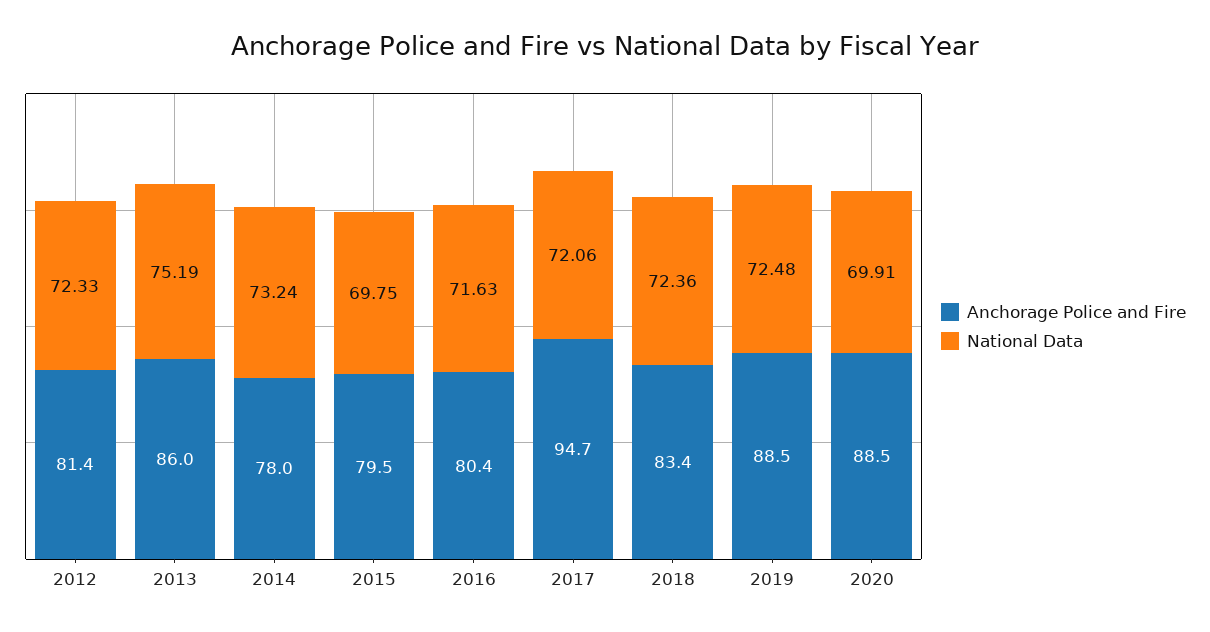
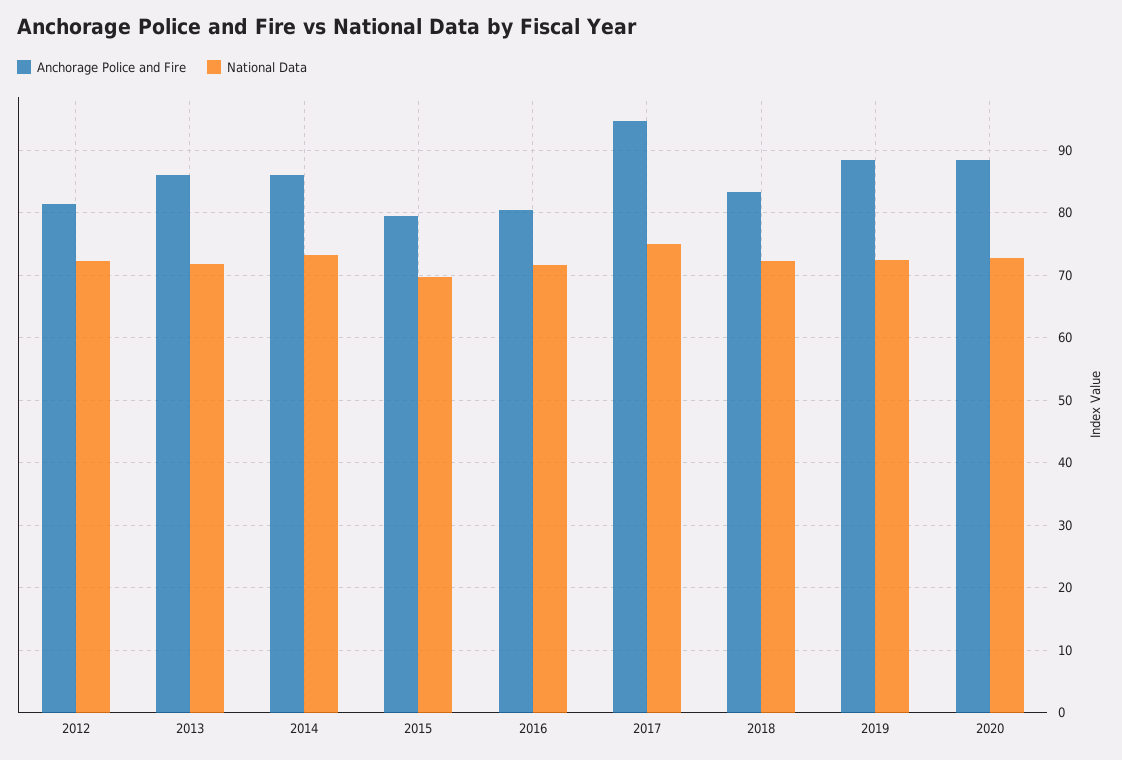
National Data, 2013: 75.19 -> 72
Anchorage Police and Fire, 2014: 78 -> 86
National Data, 2017: 72.06 -> 75
National Data, 2020: 69.91 -> 73

